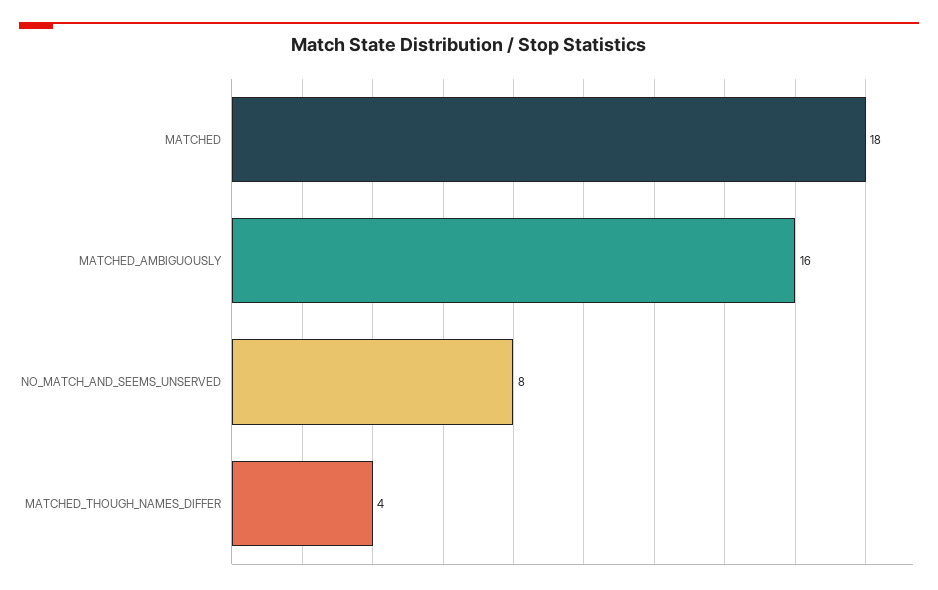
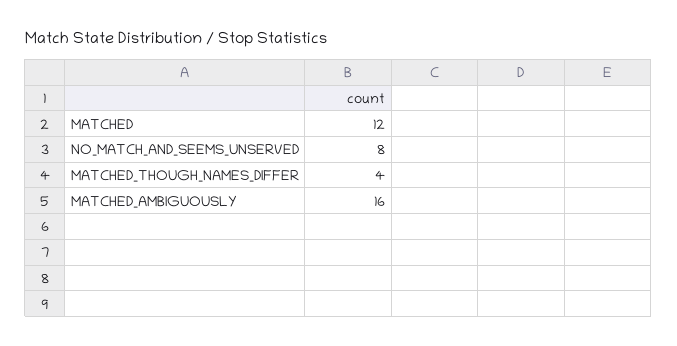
MATCHED: 18 -> 12

